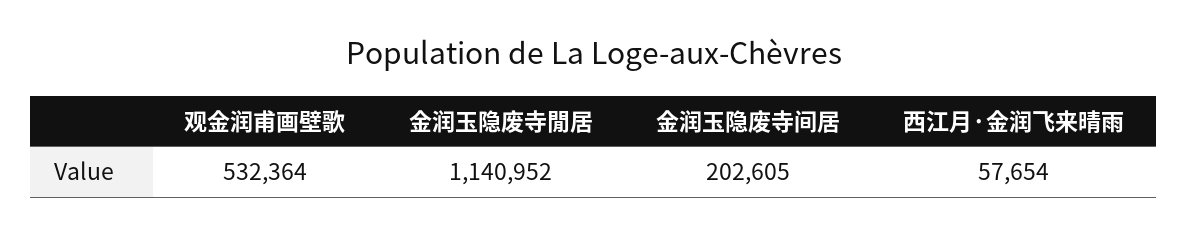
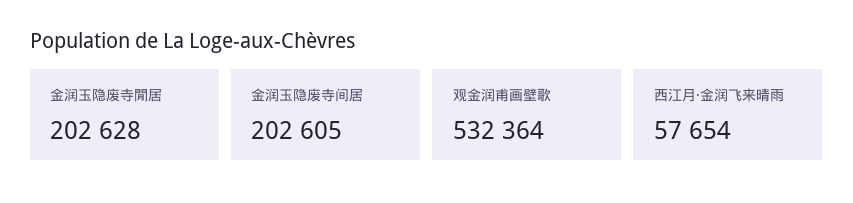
金润玉隐废寺閒居: 1140952 -> 202628

